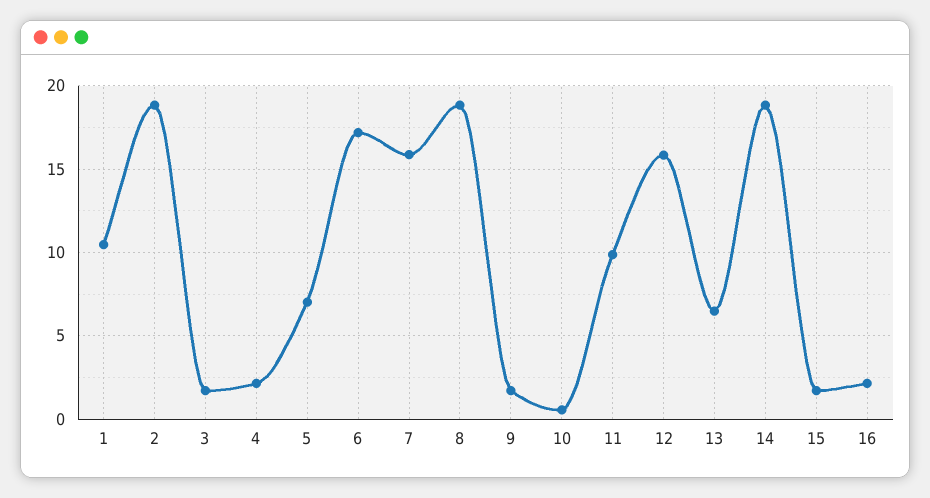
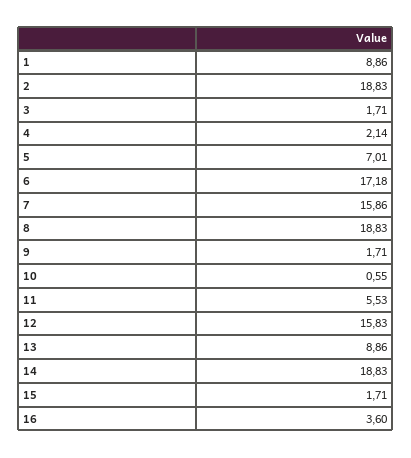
1: 10.5 -> 8.86
11: 10 -> 5.53
13: 6.5 -> 8.86
16: 2 -> 3.6

